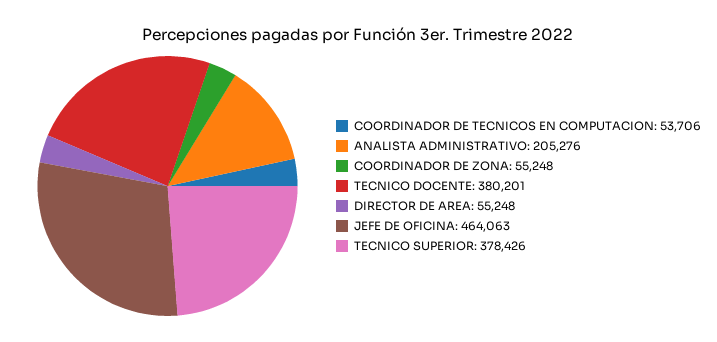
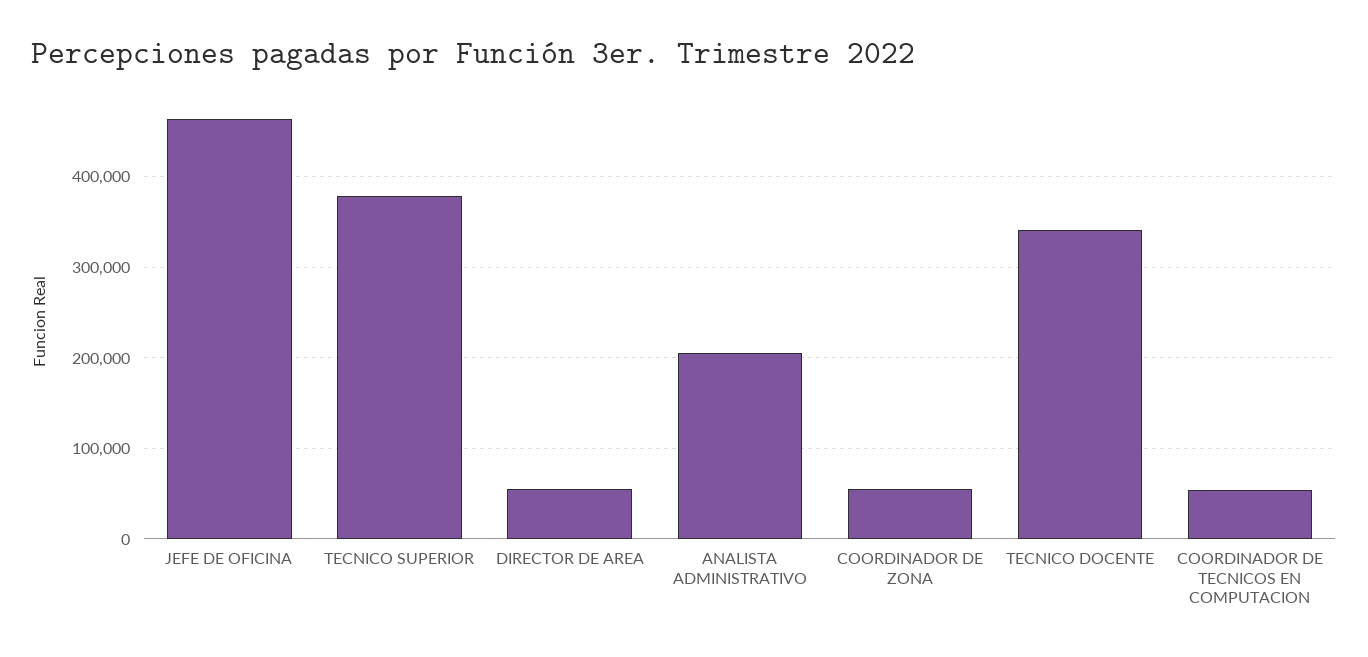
TECNICO DOCENTE: 380201 -> 340000

